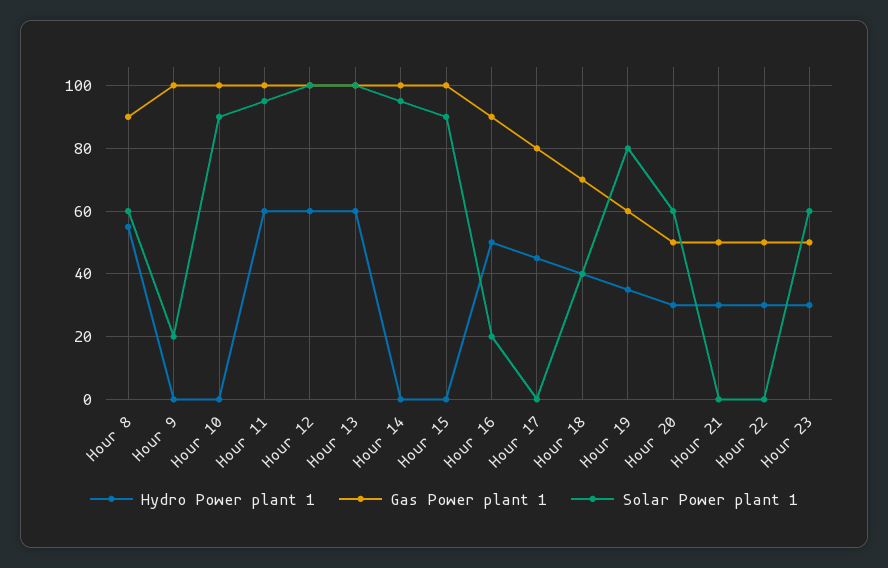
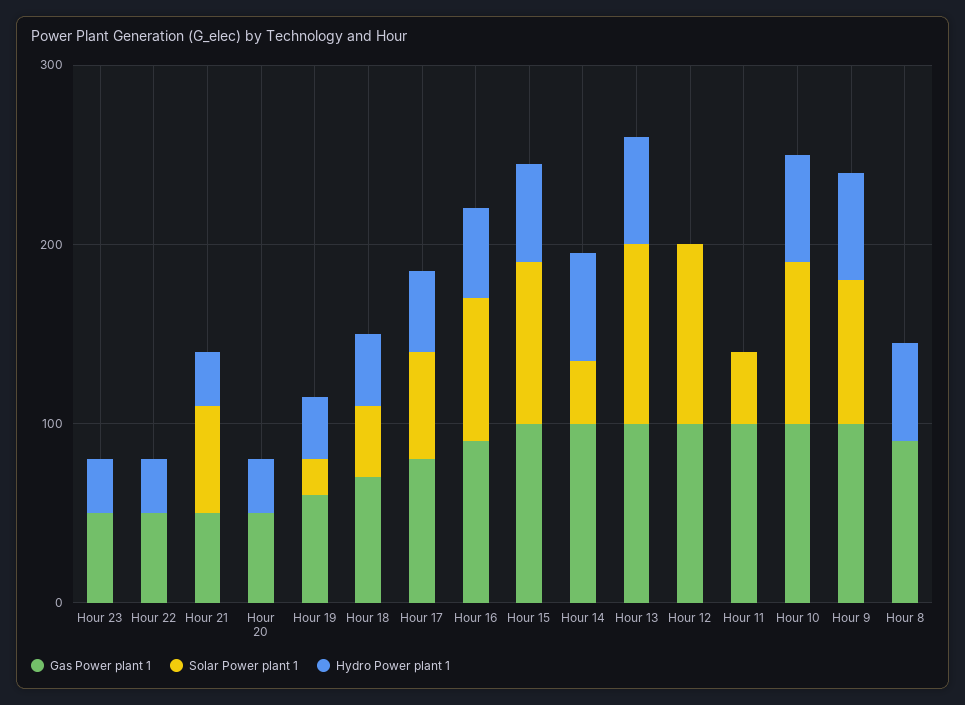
Solar Power plant 1, Hour 8: 60 -> 0
Hydro Power plant 1, Hour 9: 0 -> 60
Solar Power plant 1, Hour 9: 20 -> 80
Hydro Power plant 1, Hour 10: 0 -> 60
Hydro Power plant 1, Hour 11: 60 -> 0
Solar Power plant 1, Hour 11: 95 -> 40
Hydro Power plant 1, Hour 12: 60 -> 0
Hydro Power plant 1, Hour 14: 0 -> 60
Solar Power plant 1, Hour 14: 95 -> 40
Hydro Power plant 1, Hour 15: 0 -> 60
Solar Power plant 1, Hour 16: 20 -> 80
Solar Power plant 1, Hour 17: 0 -> 60
Solar Power plant 1, Hour 19: 80 -> 20
Solar Power plant 1, Hour 20: 60 -> 0
Solar Power plant 1, Hour 21: 0 -> 60
Solar Power plant 1, Hour 23: 60 -> 0

